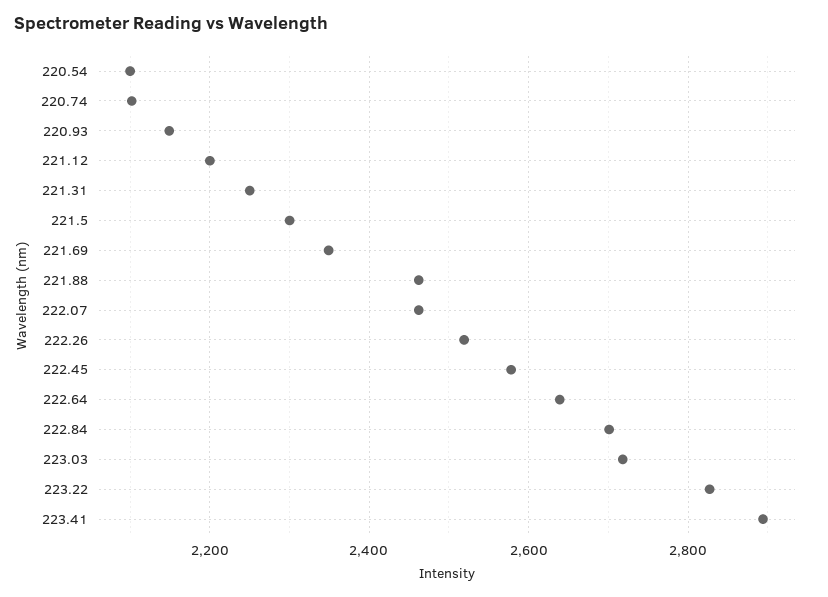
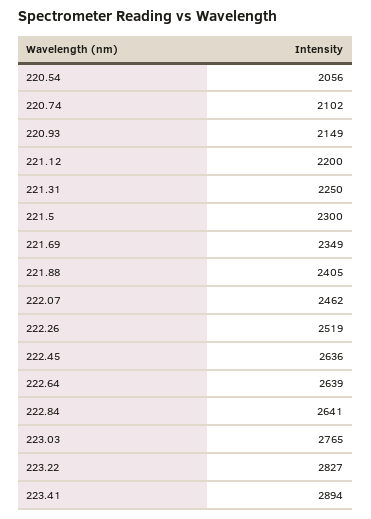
220.54: 2100 -> 2056
221.88: 2460 -> 2405
222.45: 2580 -> 2636
222.84: 2700 -> 2641
223.03: 2720 -> 2765

